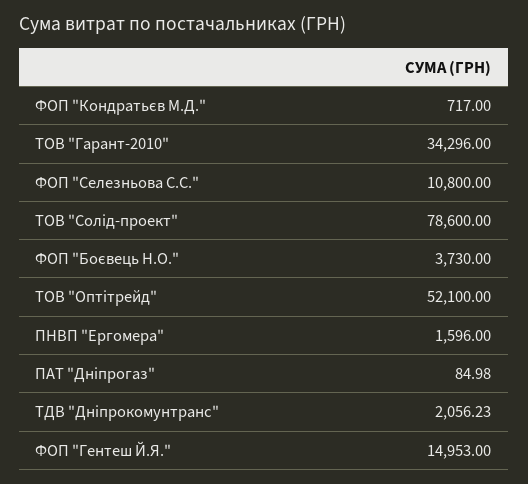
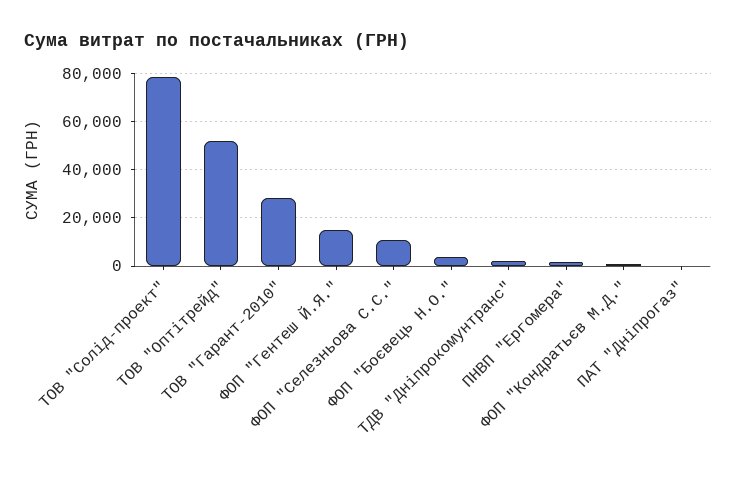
ТОВ "Гарант-2010": 34296 -> 27500

